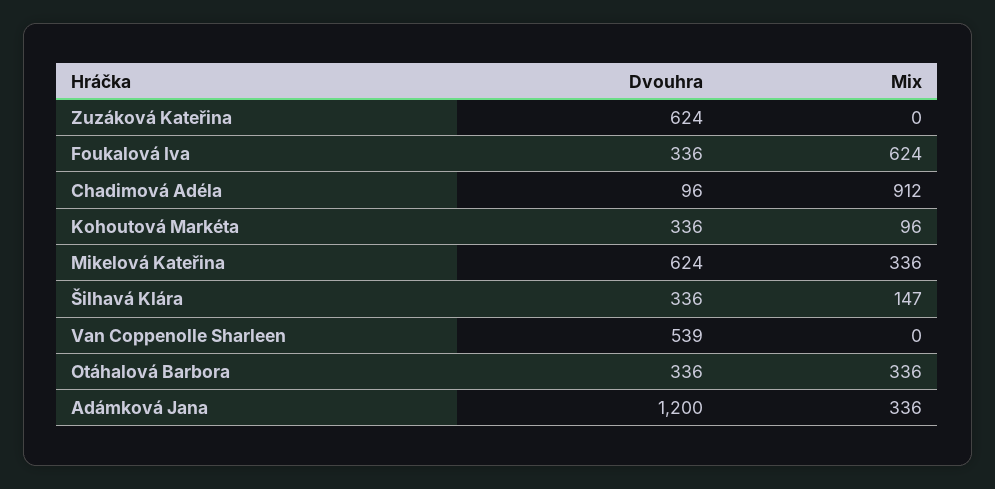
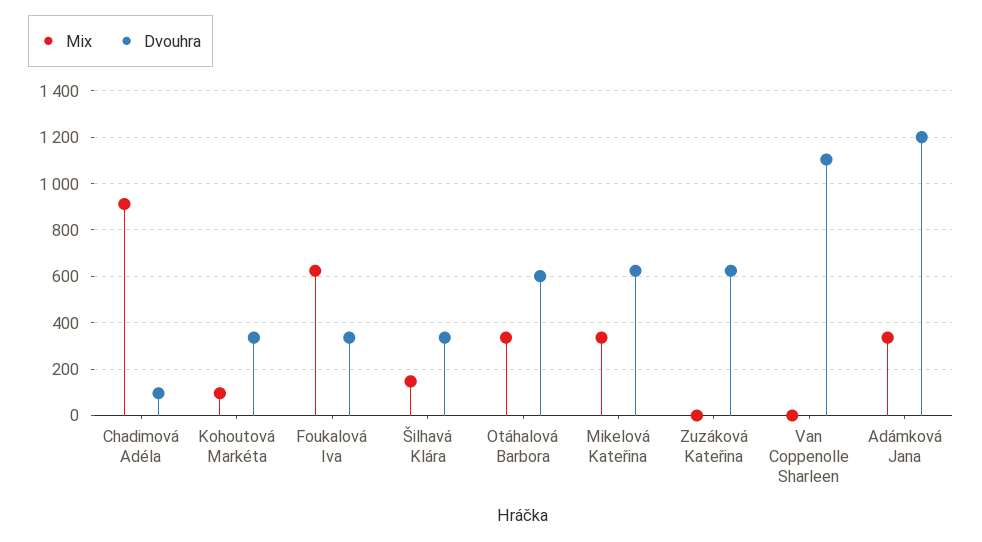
Dvouhra, Van Coppenolle Sharleen: 539 -> 1100
Dvouhra, Otáhalová Barbora: 336 -> 600

